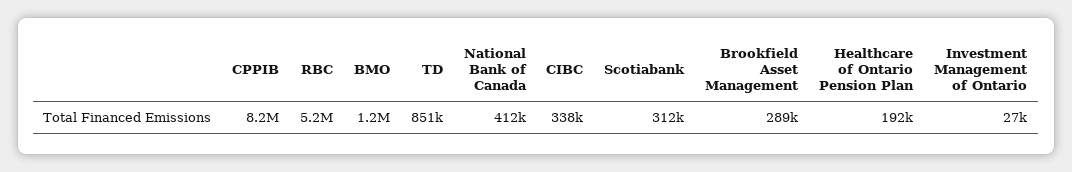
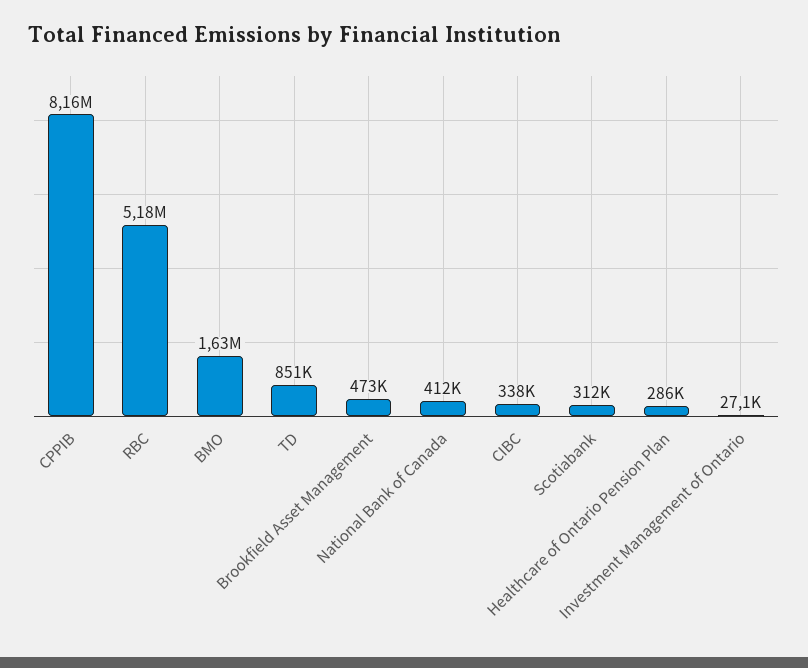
BMO: 1200000 -> 1630000
Brookfield Asset Management: 289000 -> 473000
Healthcare of Ontario Pension Plan: 192000 -> 286000

